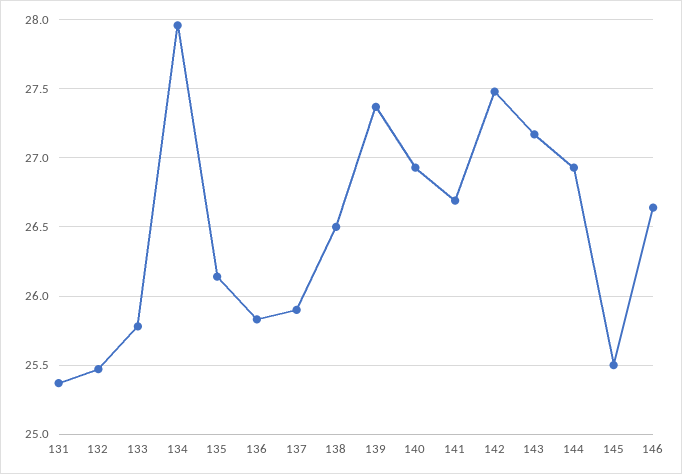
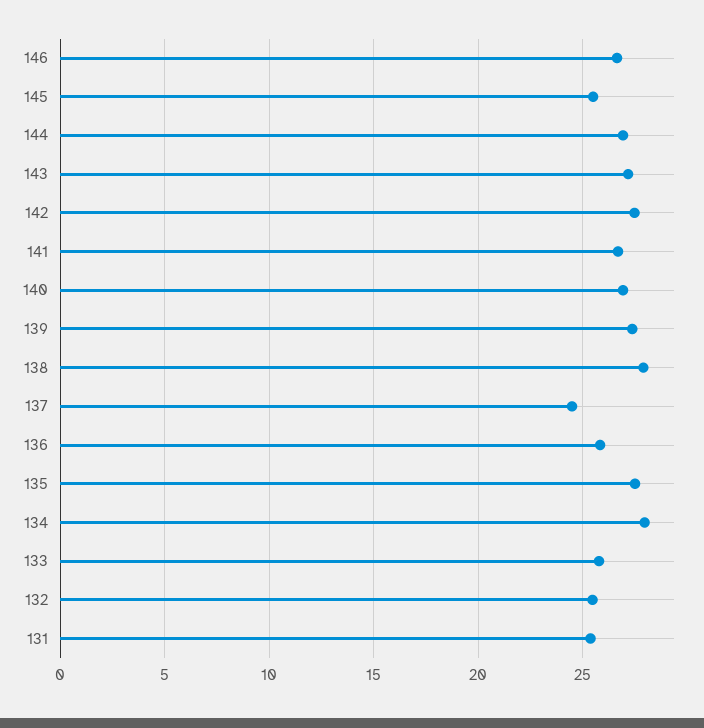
135: 26.15 -> 27.5
137: 25.9 -> 24.5
138: 26.5 -> 28

